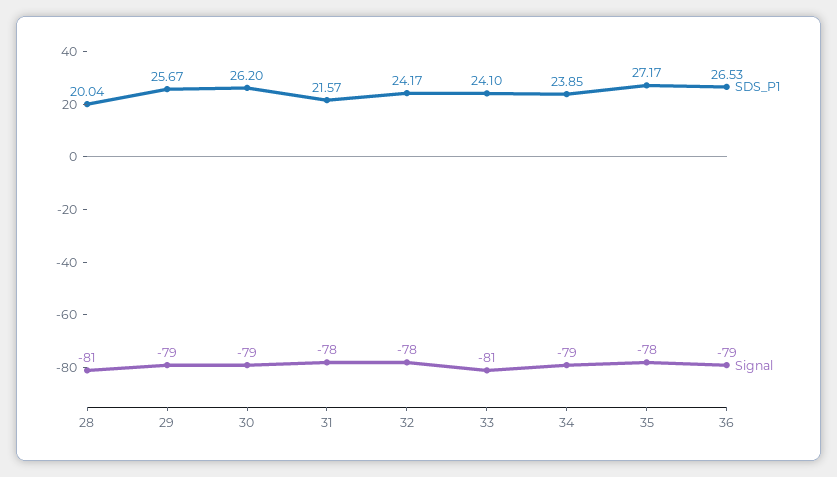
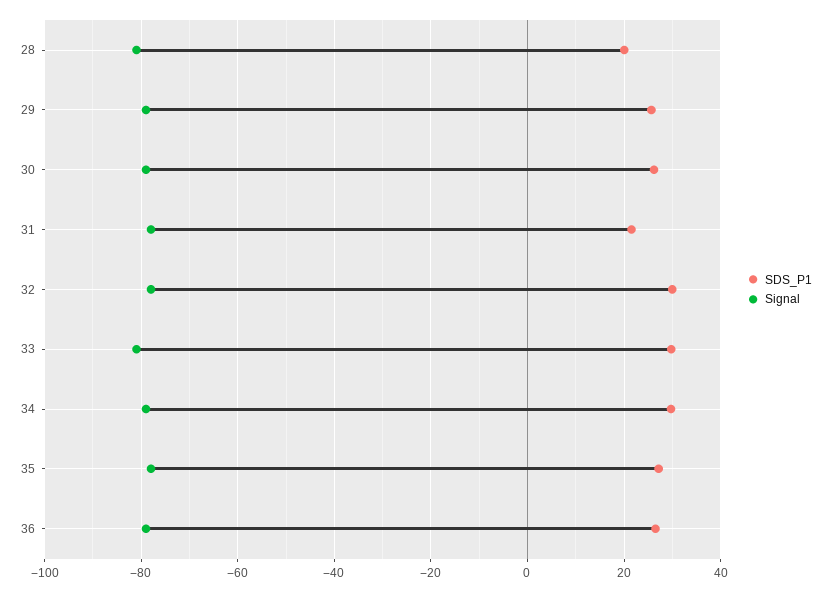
SDS_P1, 32: 24.17 -> 30
SDS_P1, 33: 24.1 -> 30
SDS_P1, 34: 23.85 -> 30

